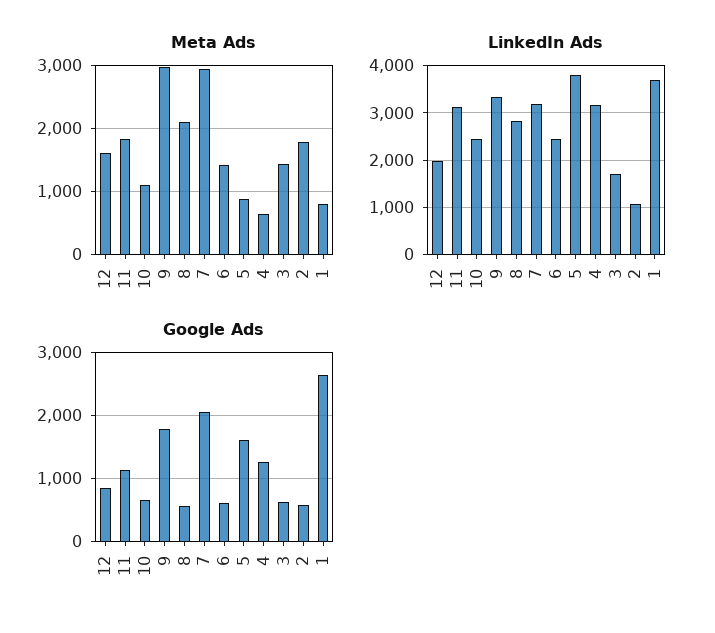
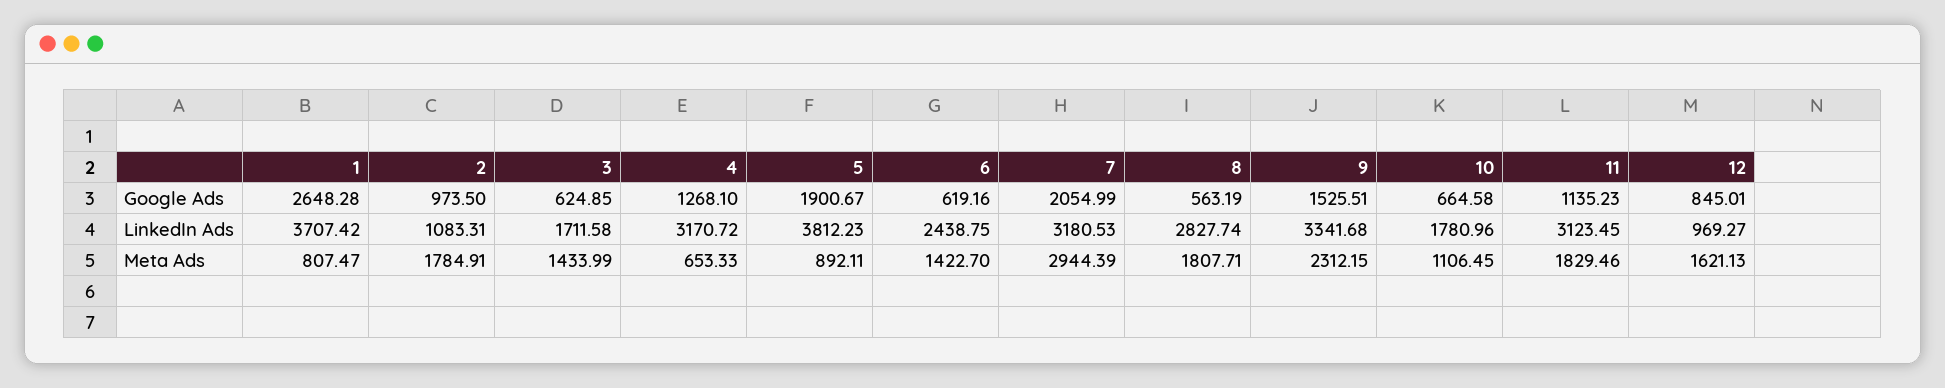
Meta Ads, 9: 3000 -> 2312.15
Meta Ads, 8: 2100 -> 1807.71
LinkedIn Ads, 12: 2000 -> 969.27
LinkedIn Ads, 10: 2400 -> 1780.96
Google Ads, 9: 1800 -> 1525.51
Google Ads, 5: 1600 -> 1900.67
Google Ads, 2: 600 -> 973.5

